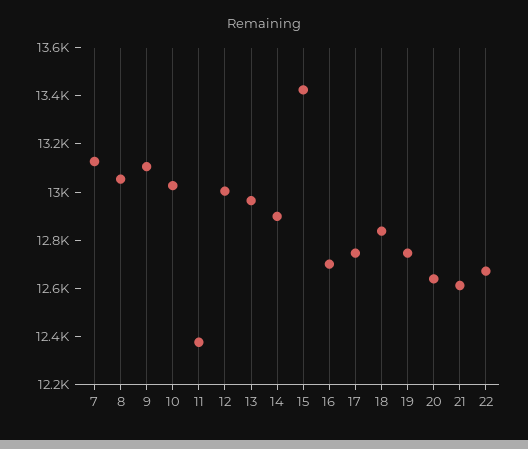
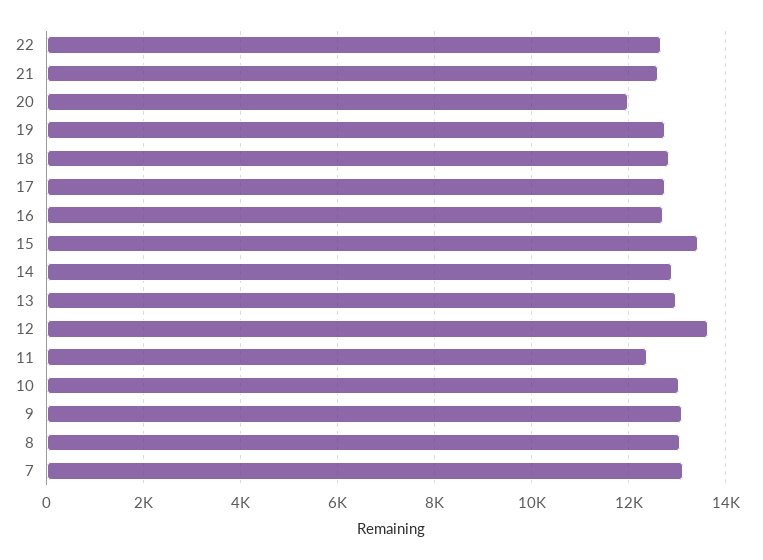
12: 13000 -> 13600
20: 12650 -> 12000

